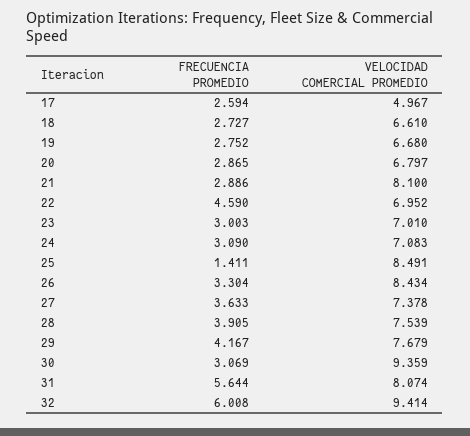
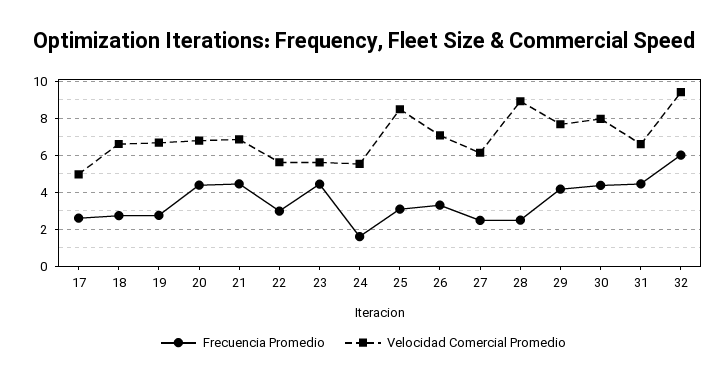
FRECUENCIA PROMEDIO, 20: 2.865 -> 4.5
FRECUENCIA PROMEDIO, 21: 2.886 -> 4.5
VELOCIDAD COMERCIAL PROMEDIO, 21: 8.1 -> 7
FRECUENCIA PROMEDIO, 22: 4.59 -> 3
VELOCIDAD COMERCIAL PROMEDIO, 22: 6.952 -> 5.5
FRECUENCIA PROMEDIO, 23: 3.003 -> 4.5
VELOCIDAD COMERCIAL PROMEDIO, 23: 7.01 -> 5.5
FRECUENCIA PROMEDIO, 24: 3.09 -> 1.5
VELOCIDAD COMERCIAL PROMEDIO, 24: 7.083 -> 5.5
FRECUENCIA PROMEDIO, 25: 1.411 -> 3
VELOCIDAD COMERCIAL PROMEDIO, 26: 8.434 -> 7
FRECUENCIA PROMEDIO, 27: 3.633 -> 2.5
VELOCIDAD COMERCIAL PROMEDIO, 27: 7.378 -> 6
FRECUENCIA PROMEDIO, 28: 3.905 -> 2.5
VELOCIDAD COMERCIAL PROMEDIO, 28: 7.539 -> 9
FRECUENCIA PROMEDIO, 30: 3.069 -> 4.5
VELOCIDAD COMERCIAL PROMEDIO, 30: 9.359 -> 8
FRECUENCIA PROMEDIO, 31: 5.644 -> 4.5
VELOCIDAD COMERCIAL PROMEDIO, 31: 8.074 -> 6.5

